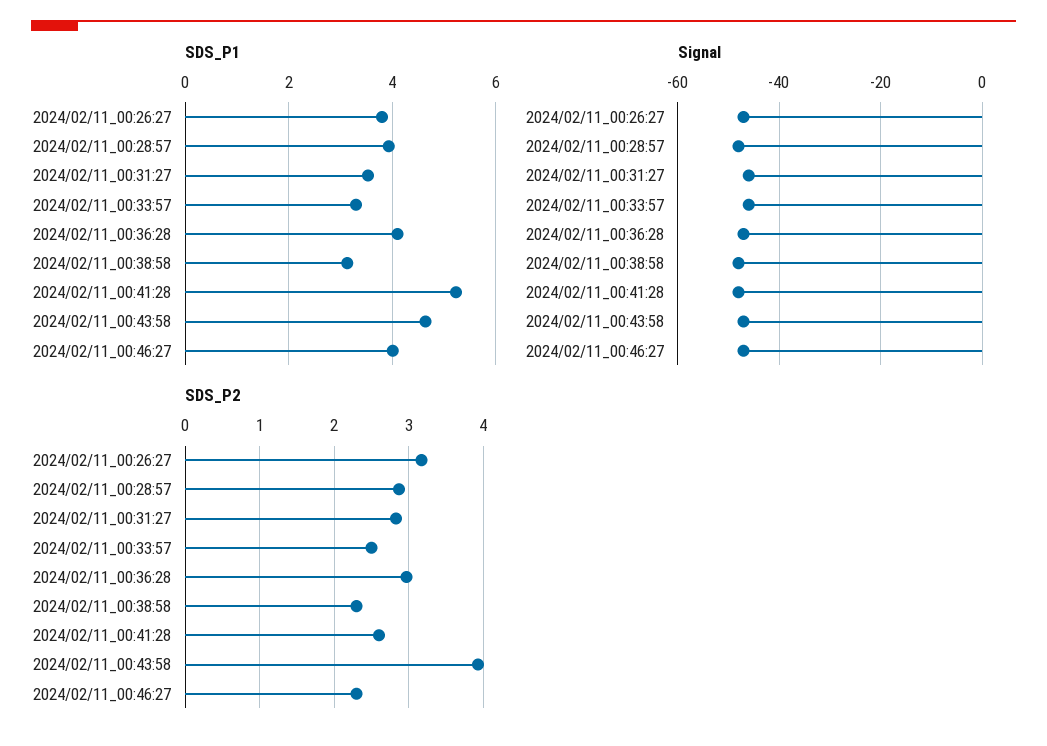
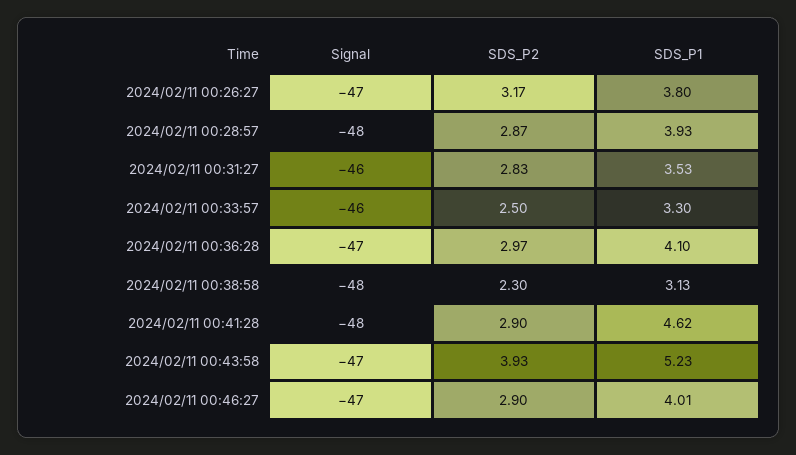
SDS_P1, 2024/02/11_00:41:28: 5.2 -> 4.62
SDS_P1, 2024/02/11_00:43:58: 4.6 -> 5.23
SDS_P2, 2024/02/11_00:41:28: 2.6 -> 2.9
SDS_P2, 2024/02/11_00:46:27: 2.3 -> 2.9

